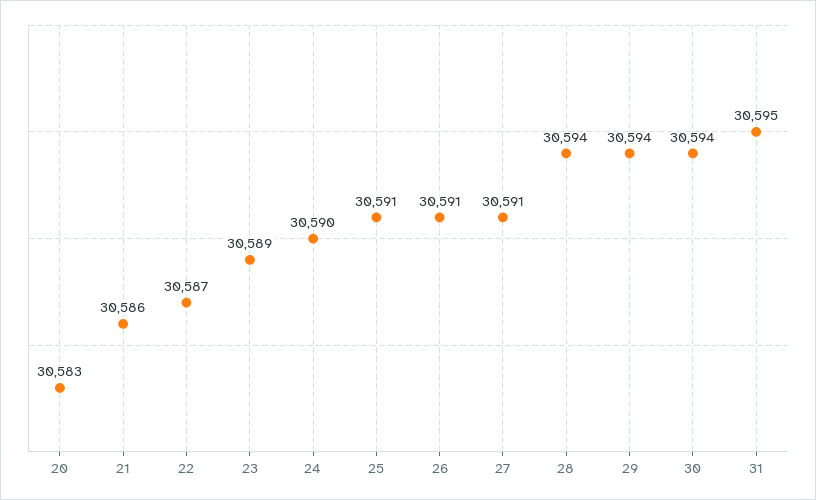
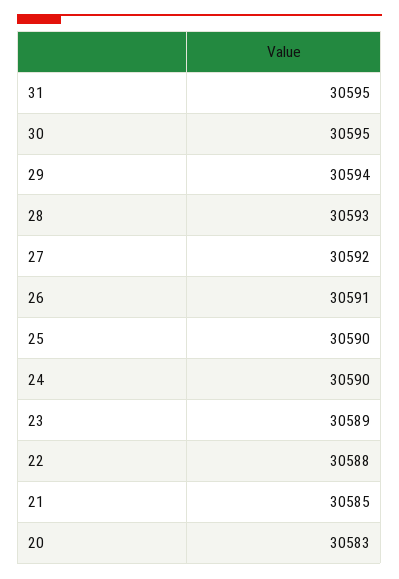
21: 30586 -> 30585
22: 30587 -> 30588
25: 30591 -> 30590
27: 30591 -> 30592
28: 30594 -> 30593
30: 30594 -> 30595

